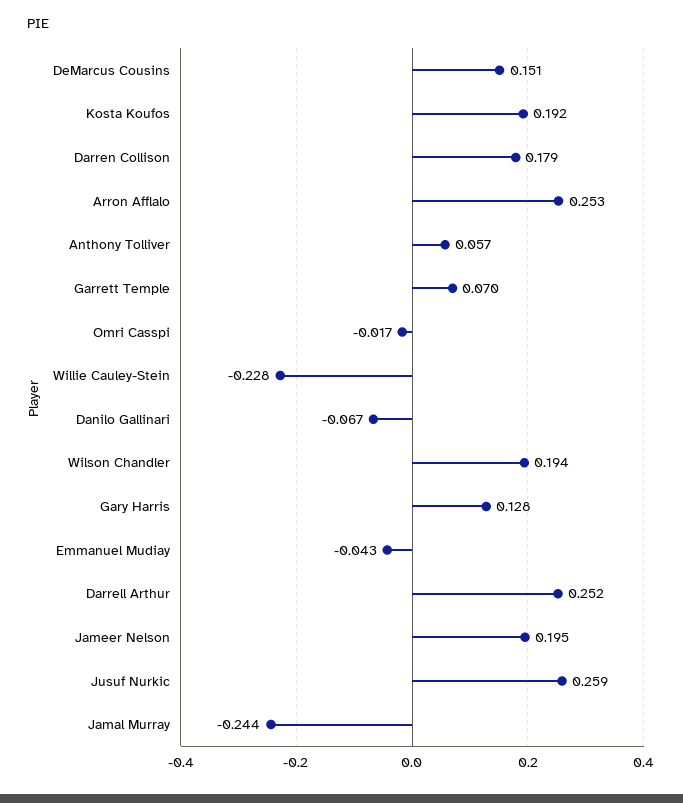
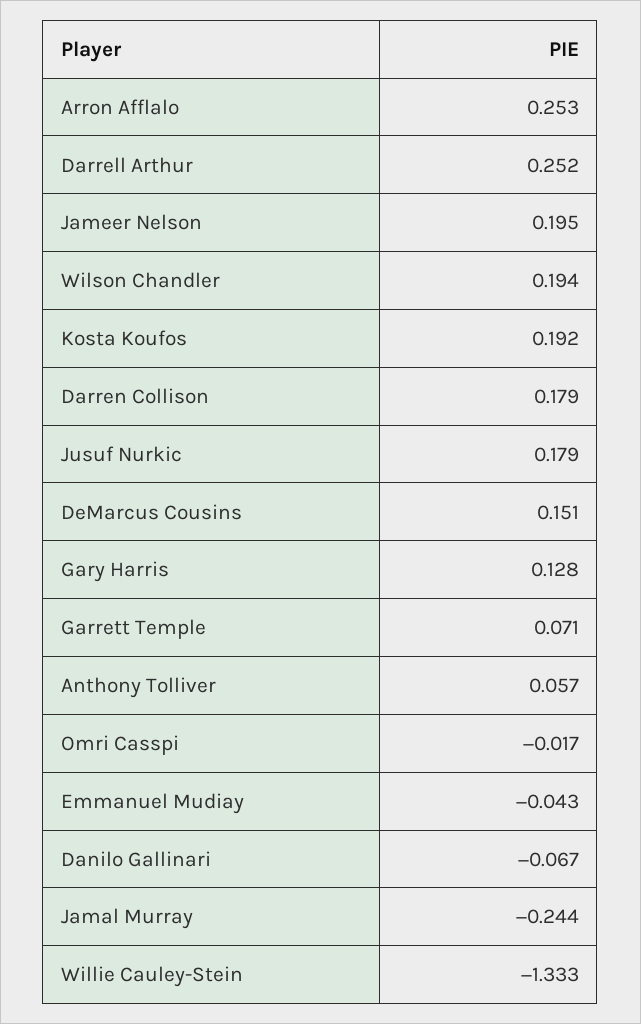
Garrett Temple: 0.07 -> 0.071
Willie Cauley-Stein: -0.228 -> -1.333
Jusuf Nurkic: 0.259 -> 0.179

